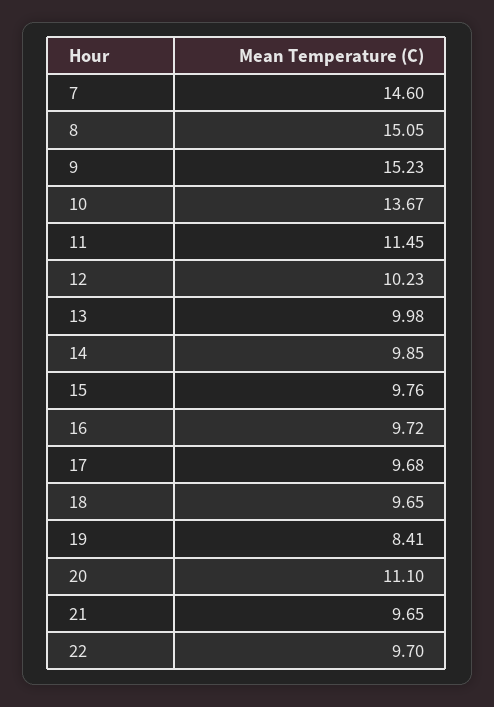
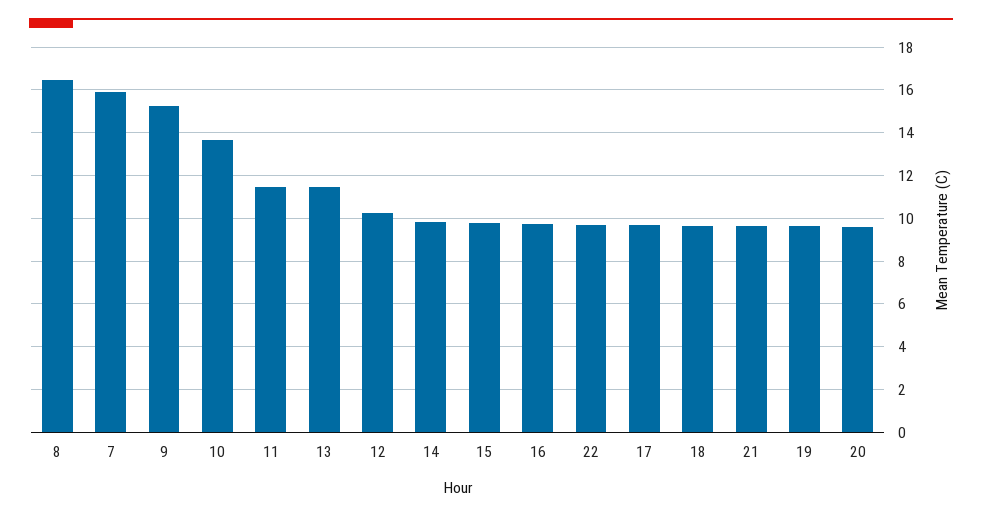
7: 14.6 -> 16
8: 15.05 -> 16.5
13: 9.98 -> 11.5
19: 8.41 -> 9.5
20: 11.1 -> 9.5

